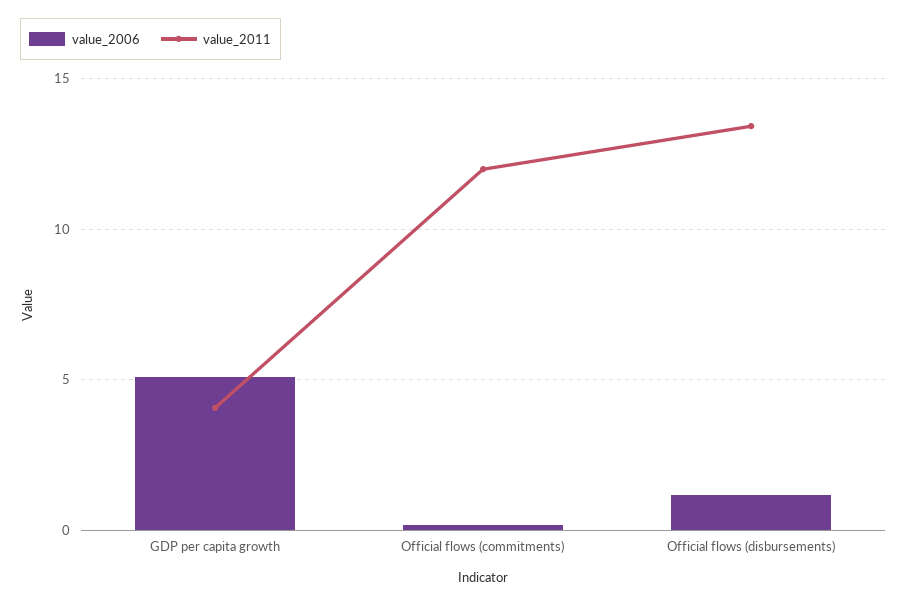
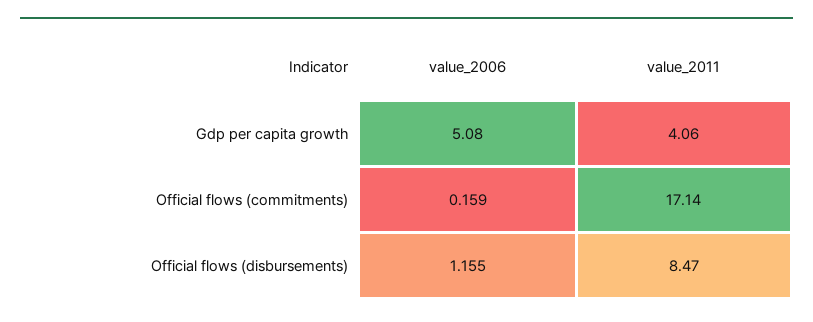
value_2011, Official flows (commitments): 12 -> 17.14
value_2011, Official flows (disbursements): 13.5 -> 8.47

